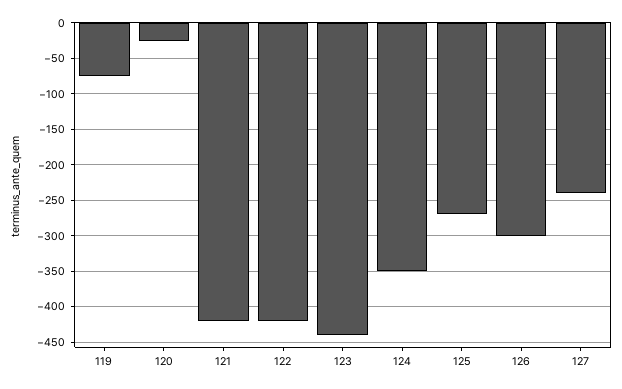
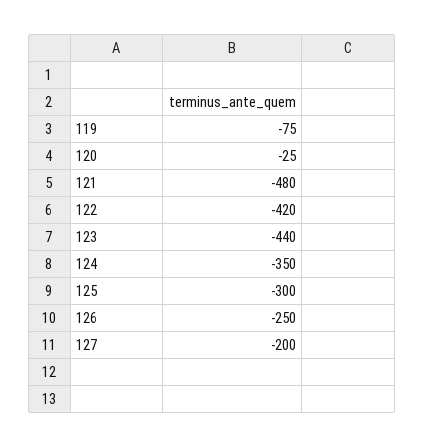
121: -420 -> -480
125: -270 -> -300
126: -300 -> -250
127: -240 -> -200

